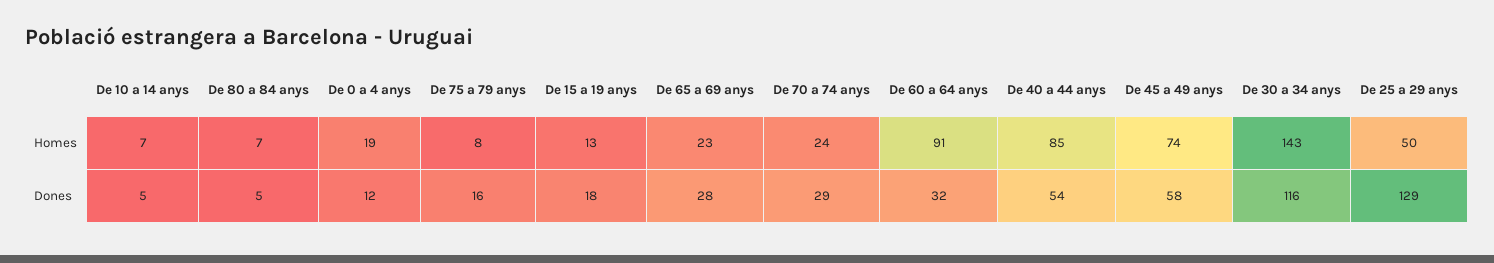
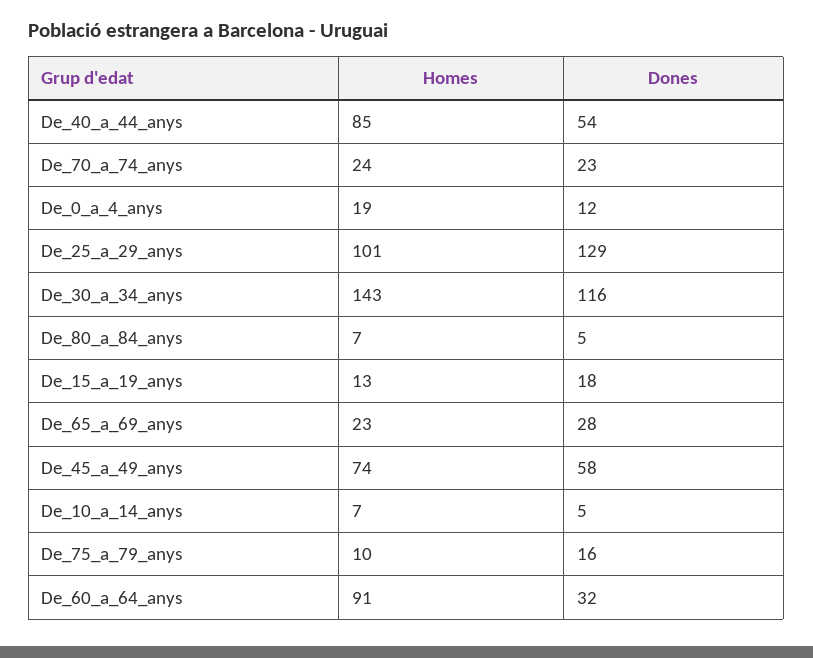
De 75 a 79 anys, Homes: 8 -> 10
De 25 a 29 anys, Homes: 50 -> 101
De 70 a 74 anys, Dones: 29 -> 23

